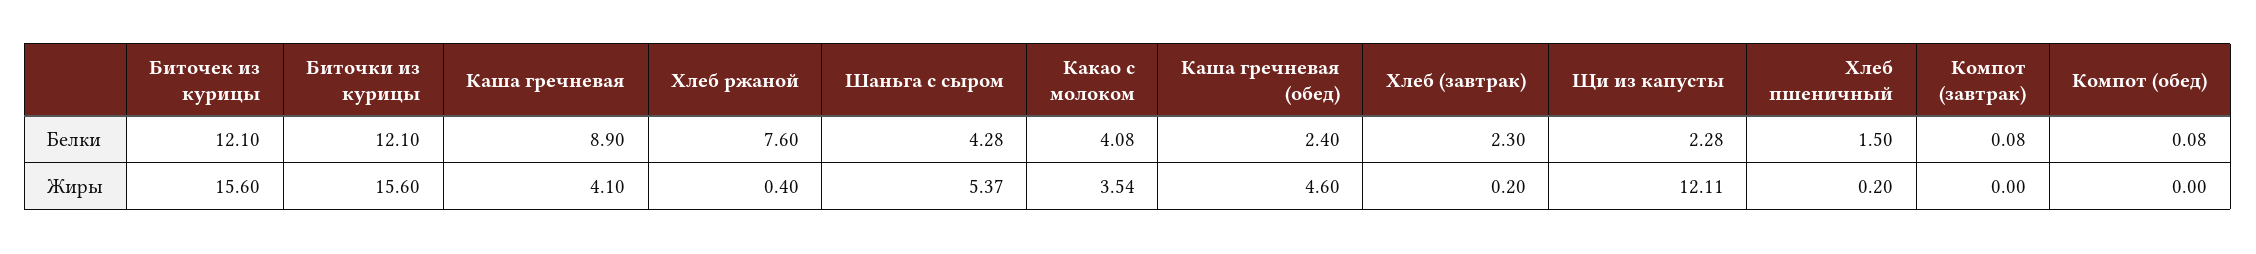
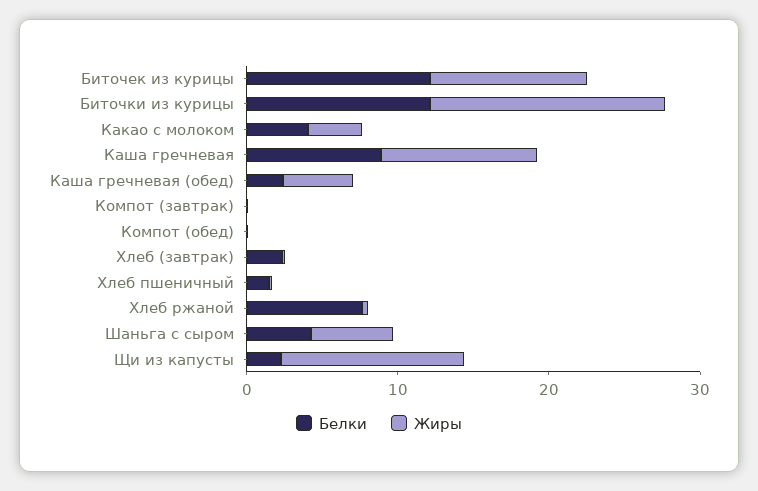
Жиры, Биточек из курицы: 15.6 -> 10
Жиры, Каша гречневая: 4.1 -> 10

